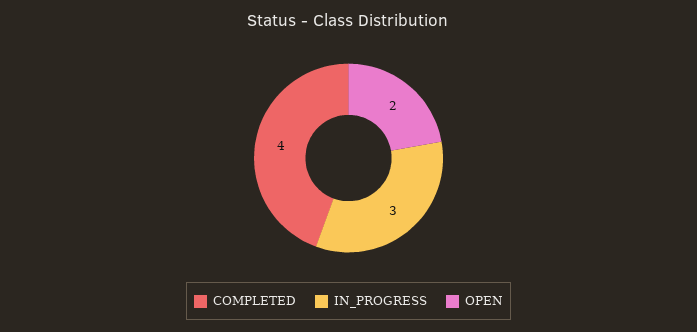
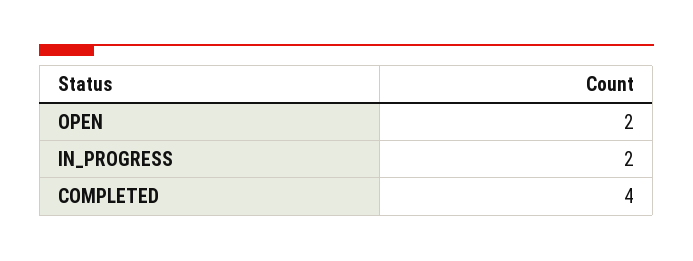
IN_PROGRESS: 3 -> 2

